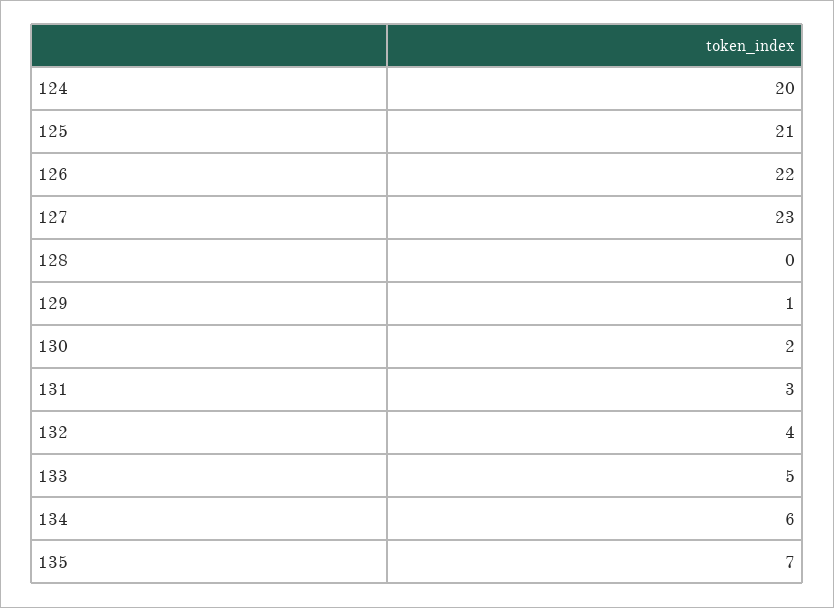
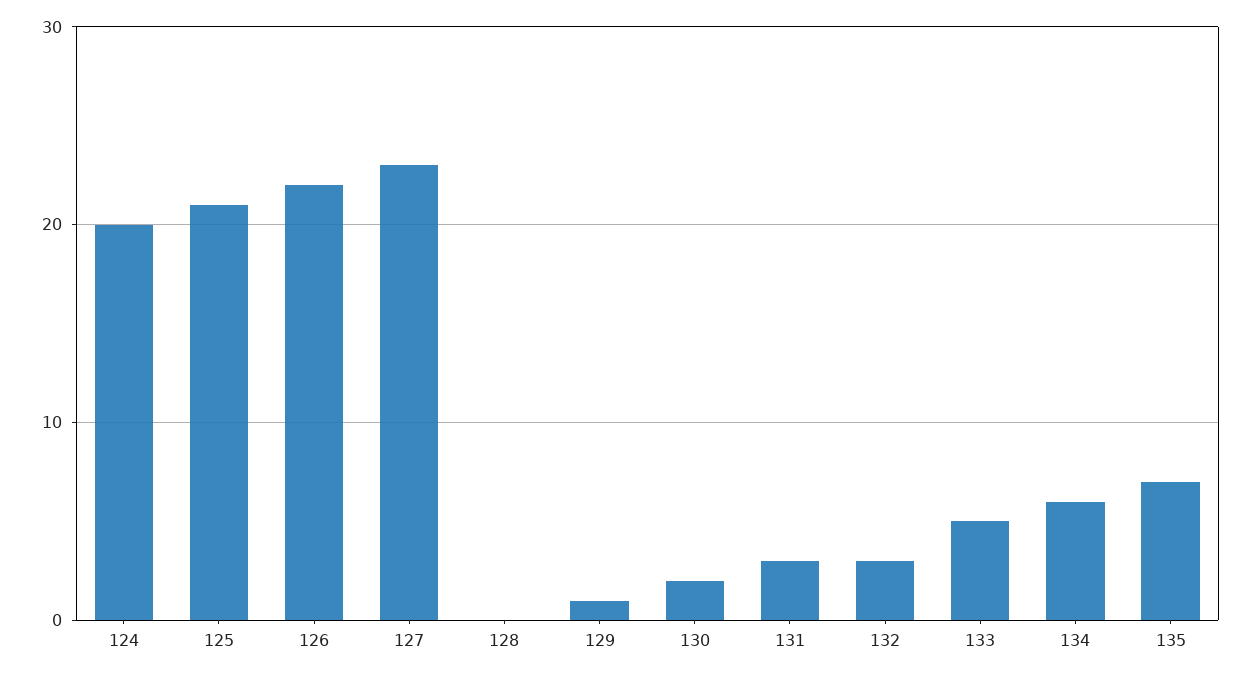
132: 4 -> 3

